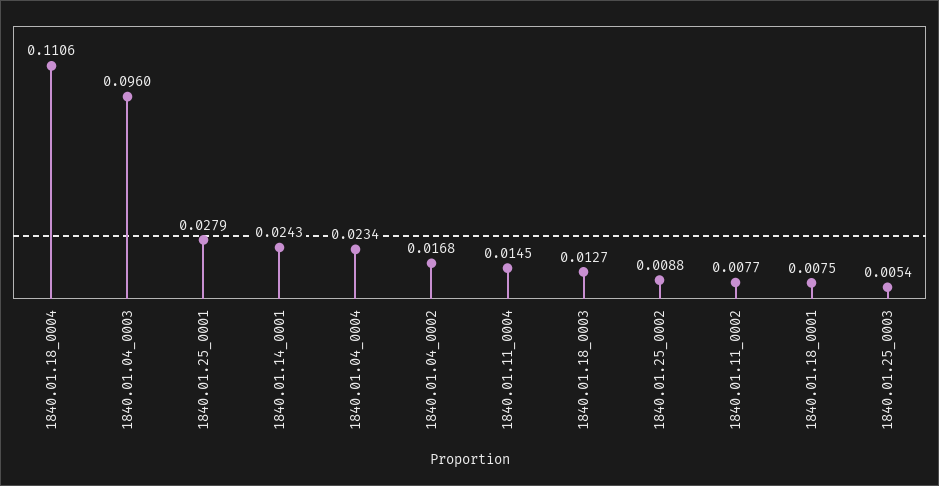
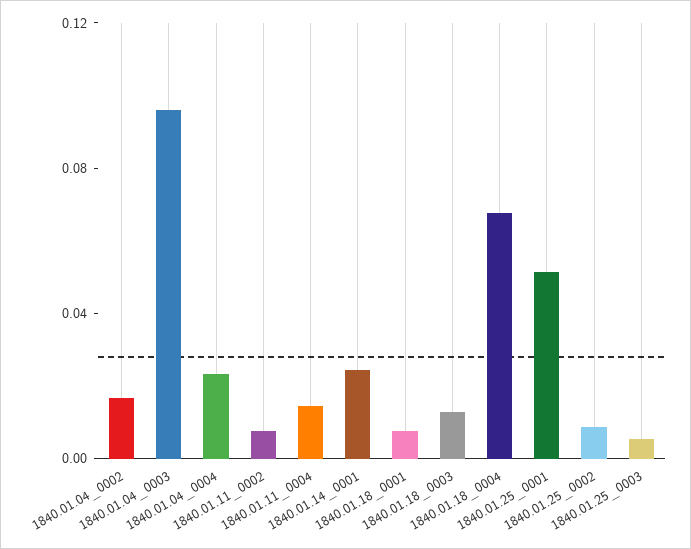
1840.01.18_0004: 0.1106 -> 0.07
1840.01.25_0001: 0.0279 -> 0.05

